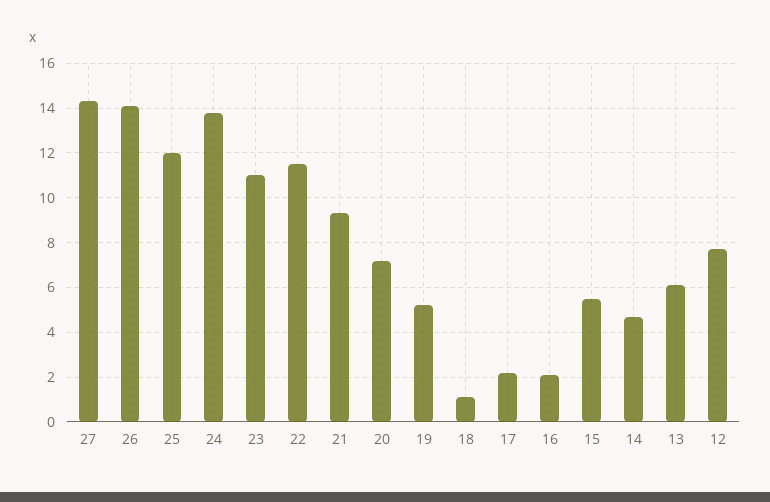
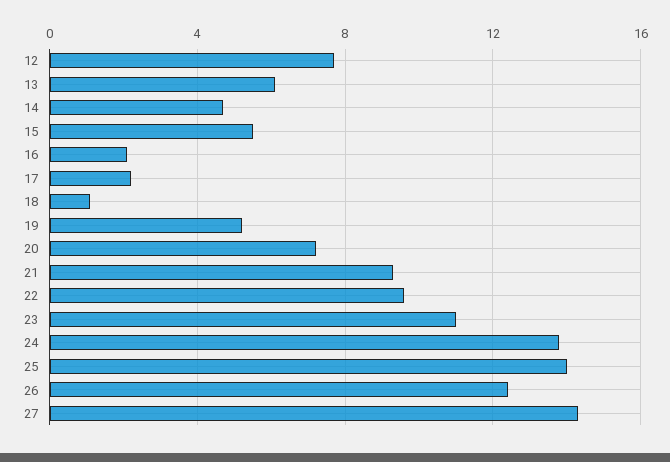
26: 14 -> 12.5
25: 12 -> 14
22: 11.5 -> 9.5

